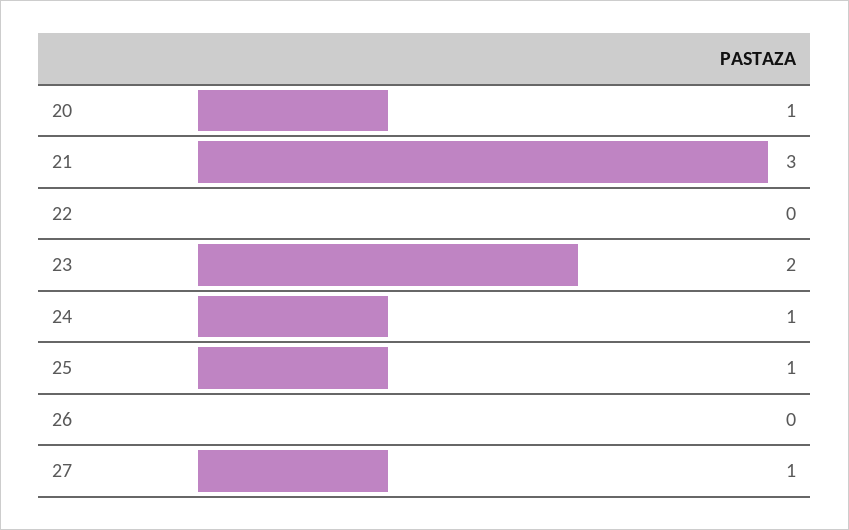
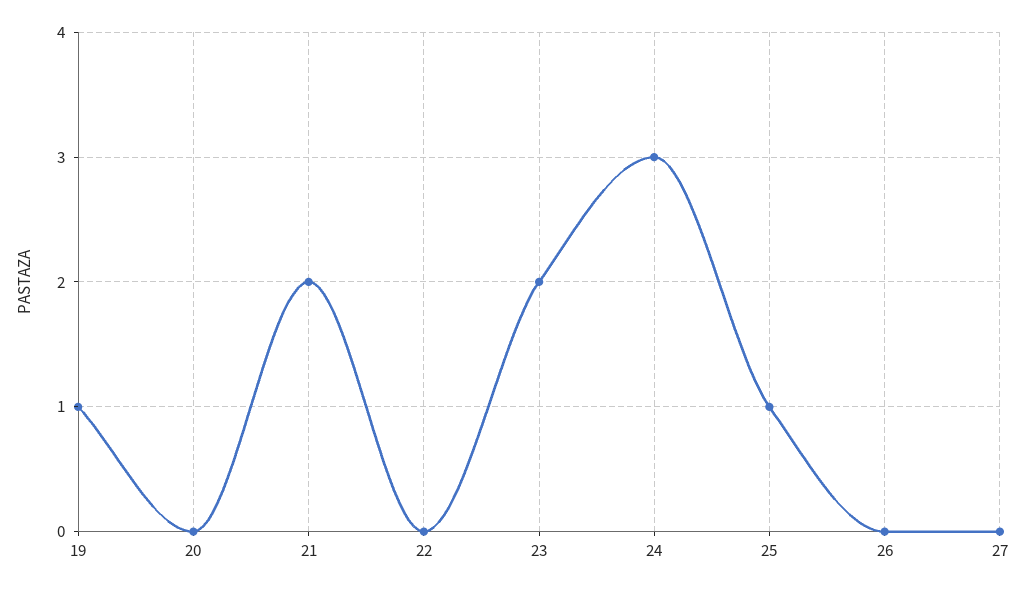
20: 1 -> 0
21: 3 -> 2
24: 1 -> 3
27: 1 -> 0
19: none -> 1

